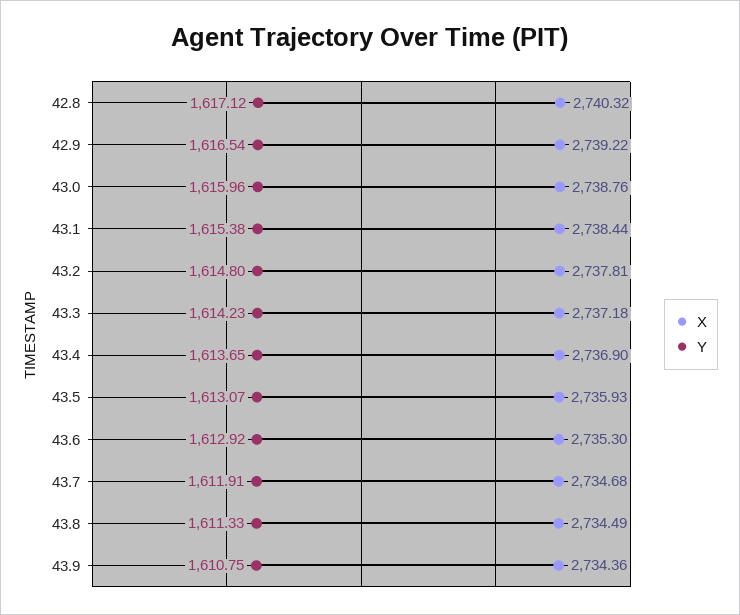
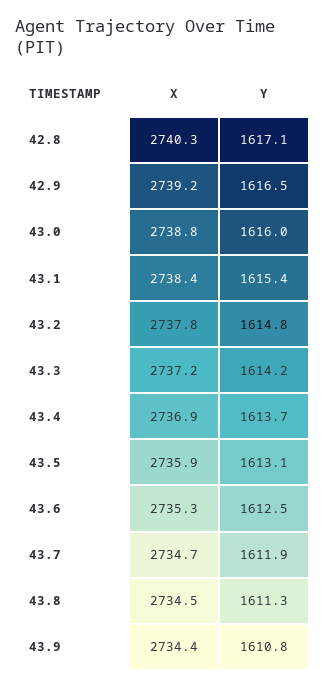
Y, 43.6: 1612.92 -> 1612.5

